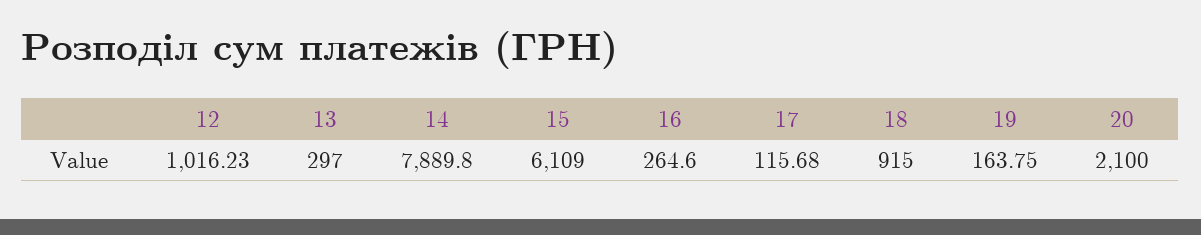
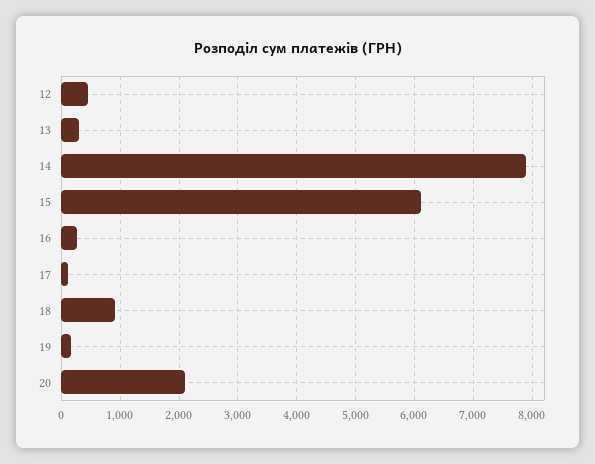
12: 1016.23 -> 400

